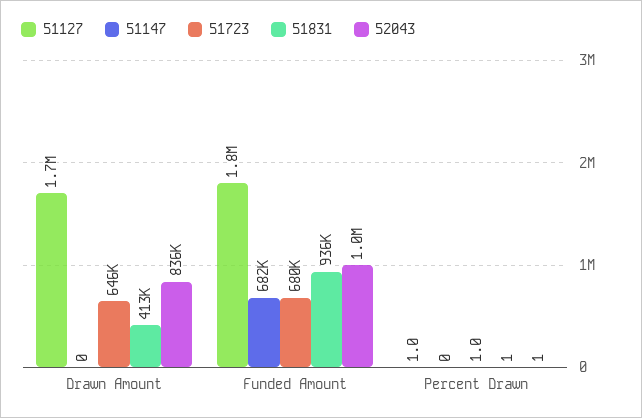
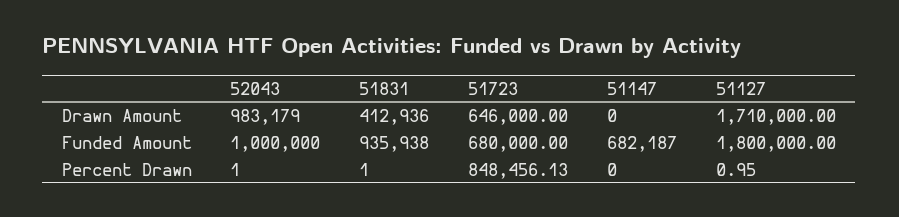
52043, Drawn Amount: 836000 -> 983179
51723, Percent Drawn: 1 -> 848456.13

